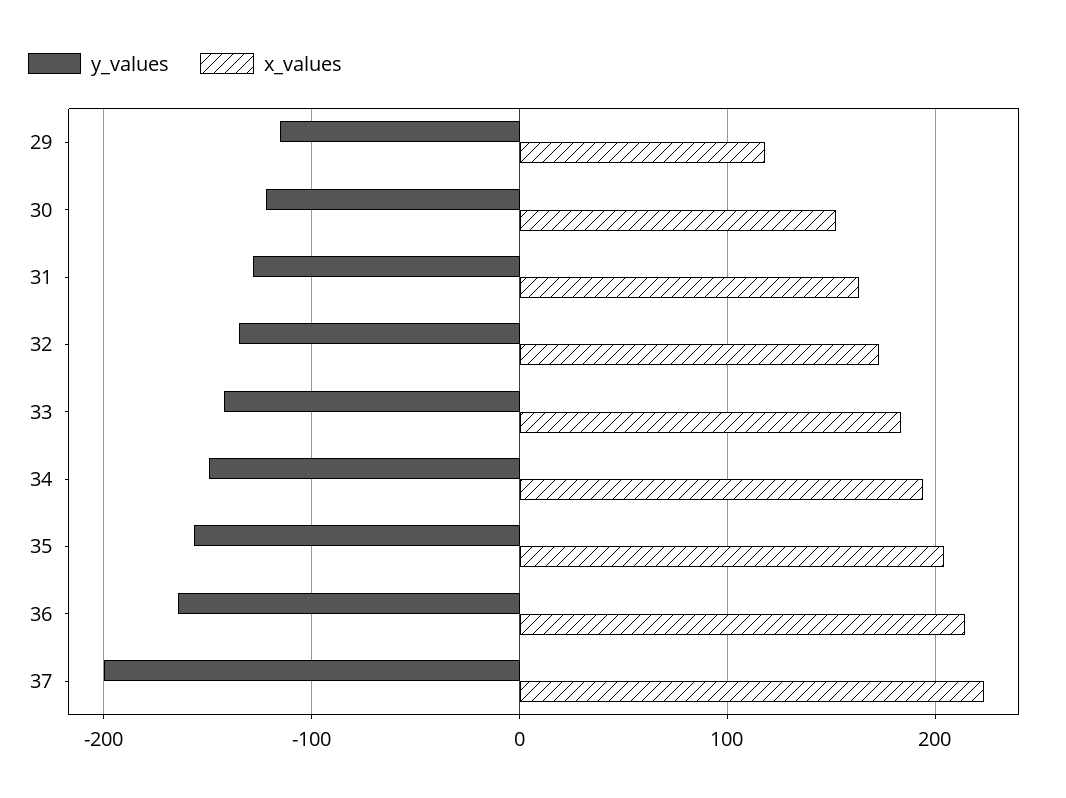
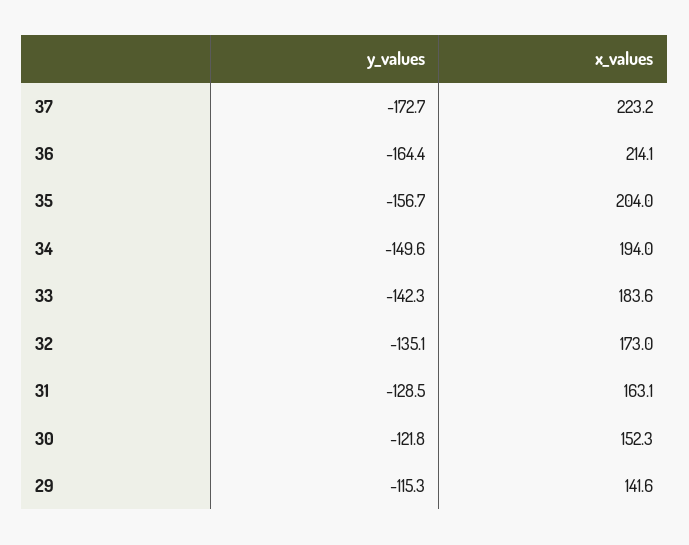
x_values, 29: 120 -> 141.6
y_values, 37: -200 -> -172.7

